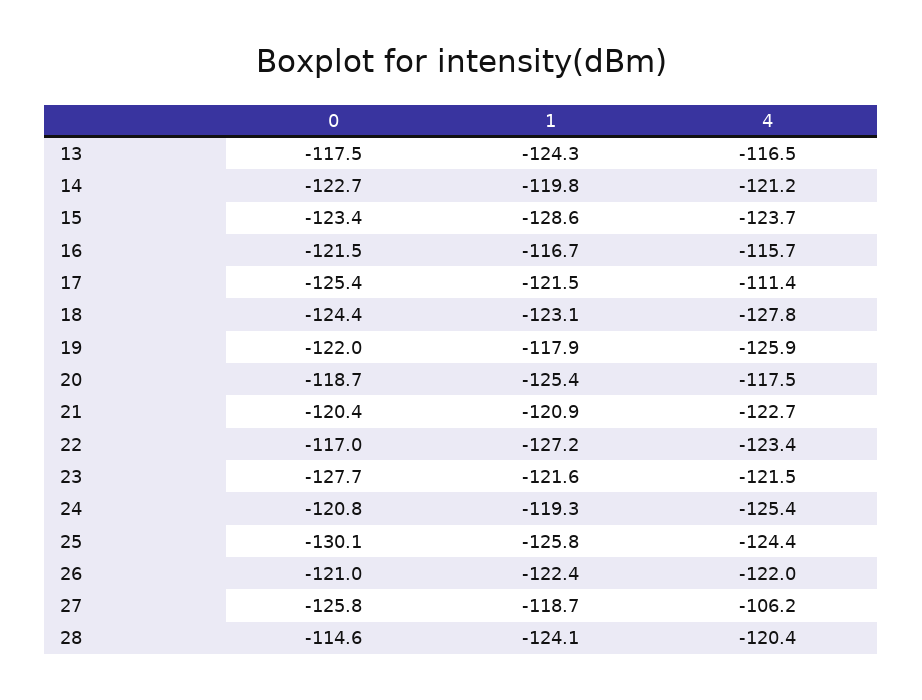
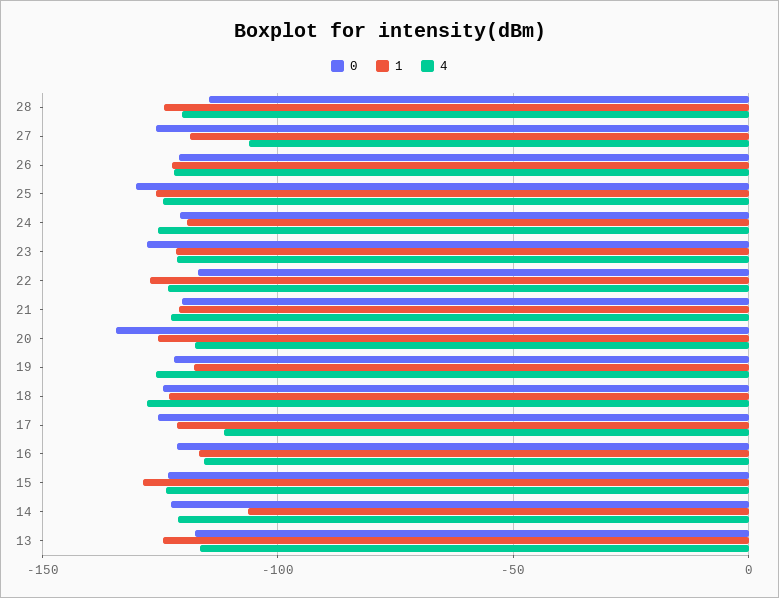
1, 14: -119.8 -> -105
0, 20: -118.7 -> -135

